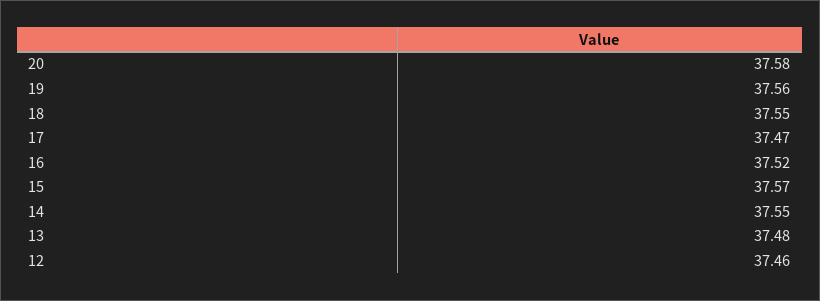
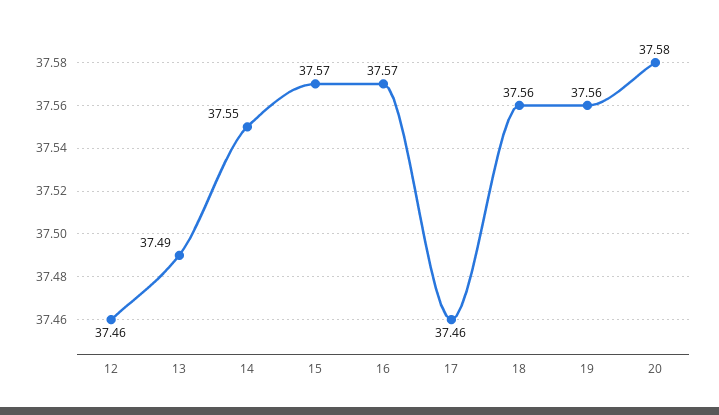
18: 37.55 -> 37.56
17: 37.47 -> 37.46
16: 37.52 -> 37.57
13: 37.48 -> 37.49

